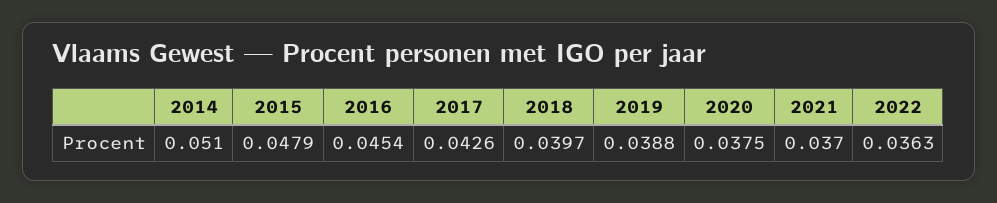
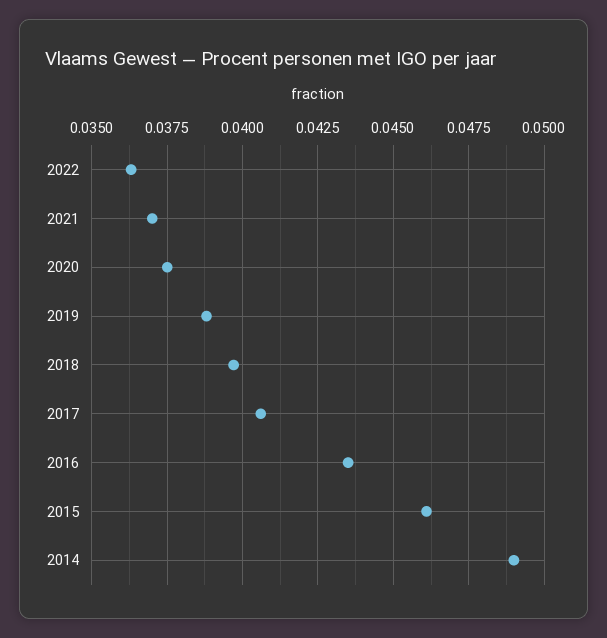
2014: 0.051 -> 0.049
2015: 0.0479 -> 0.046
2016: 0.0454 -> 0.0435
2017: 0.0426 -> 0.0405

